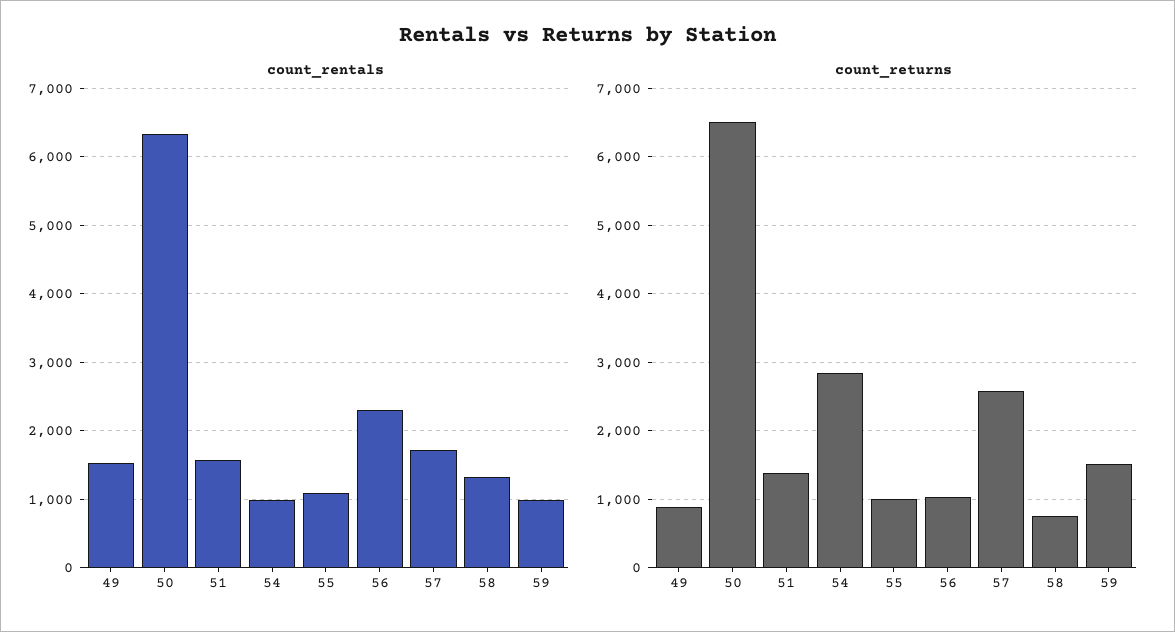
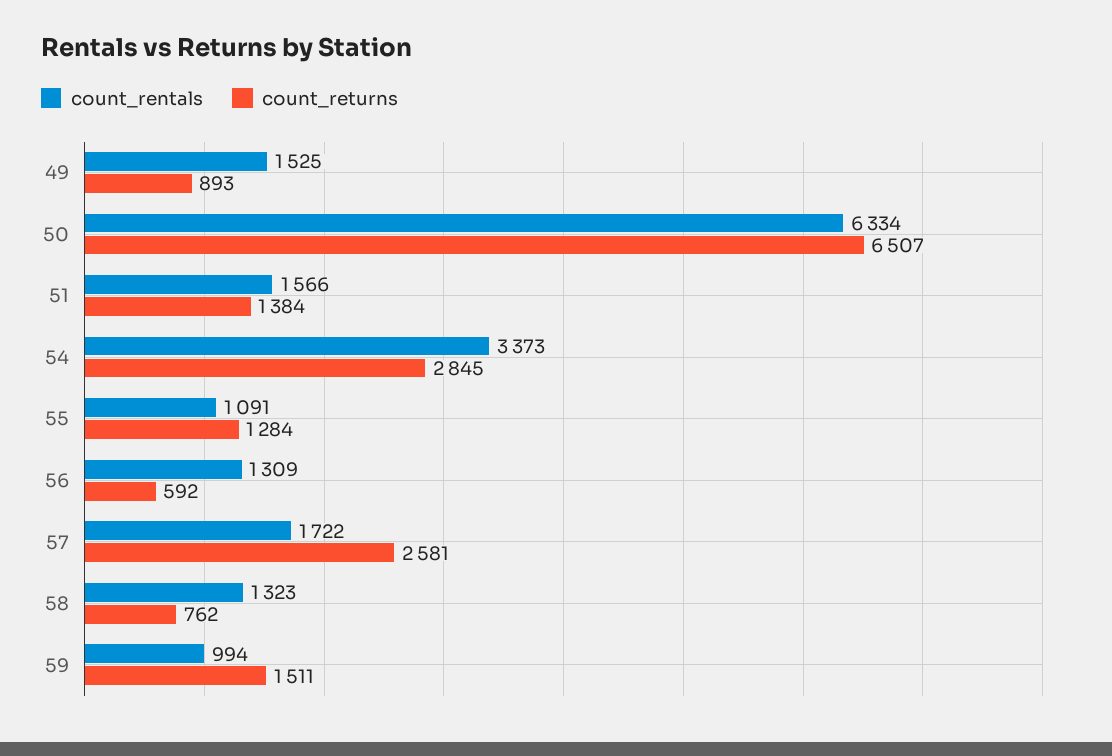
count_rentals, 54: 1000 -> 3373
count_rentals, 56: 2300 -> 1309
count_returns, 55: 1000 -> 1284
count_returns, 56: 1000 -> 592

